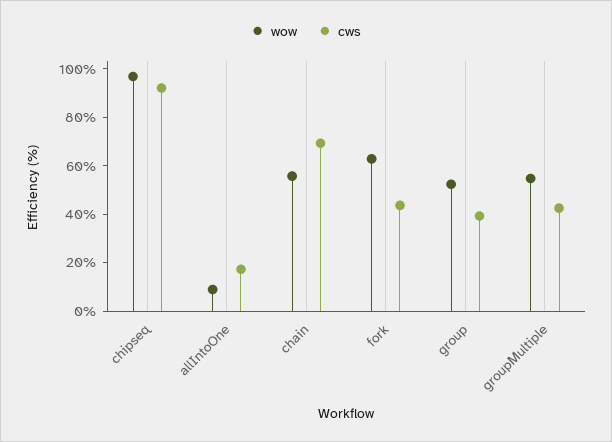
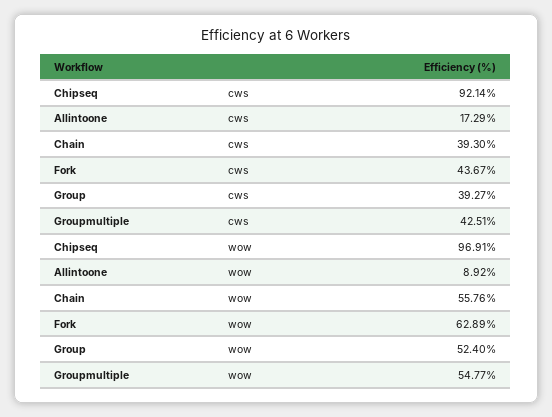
cws, chain: 70 -> 39.3

